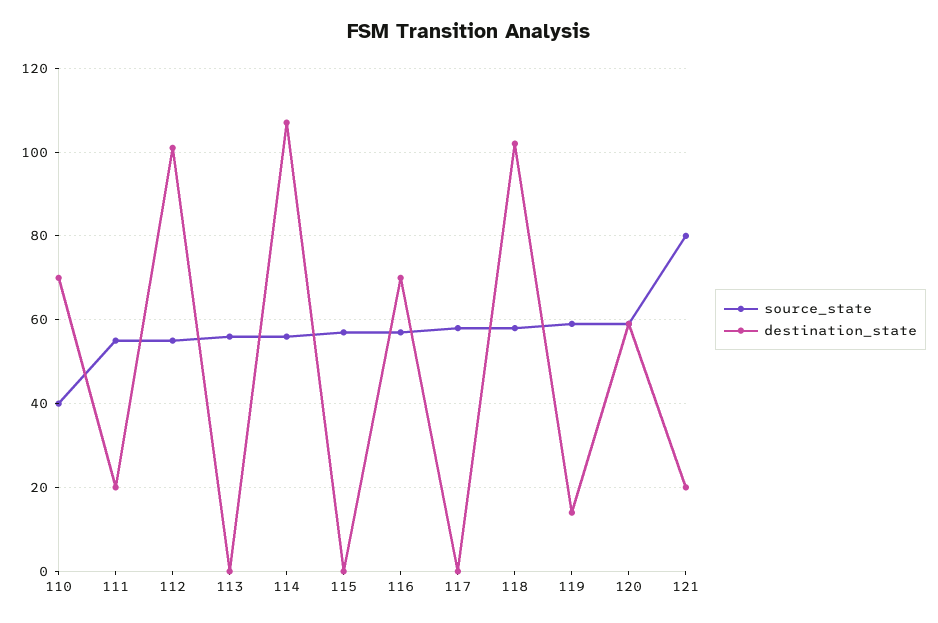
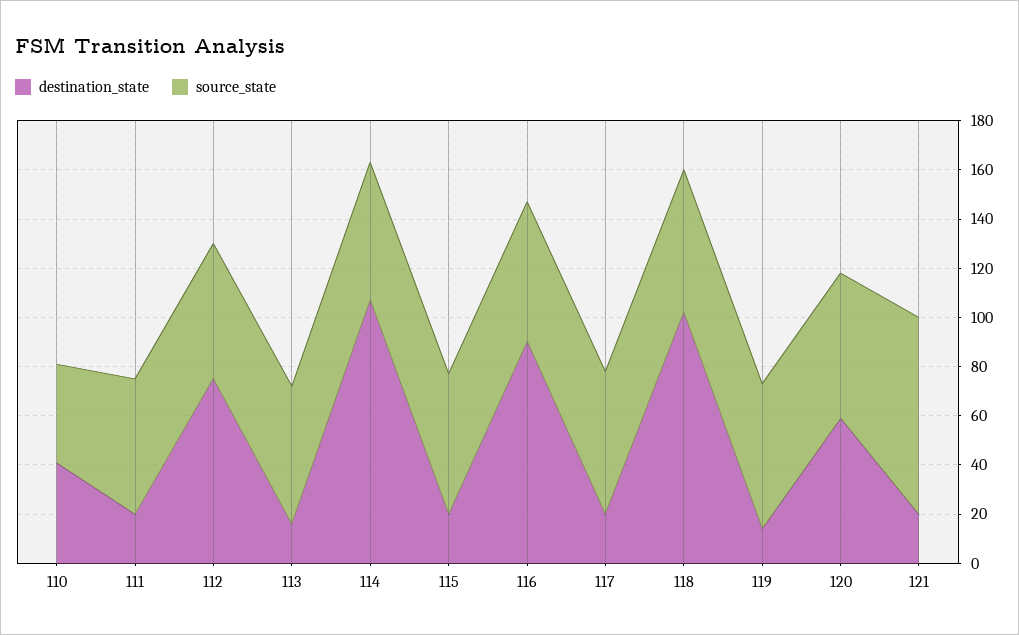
destination_state, 110: 70 -> 40
destination_state, 112: 100 -> 75
destination_state, 113: 0 -> 15
destination_state, 115: 0 -> 20
destination_state, 116: 70 -> 90
destination_state, 117: 0 -> 20

